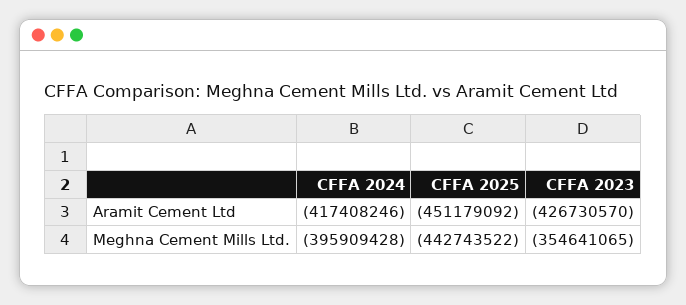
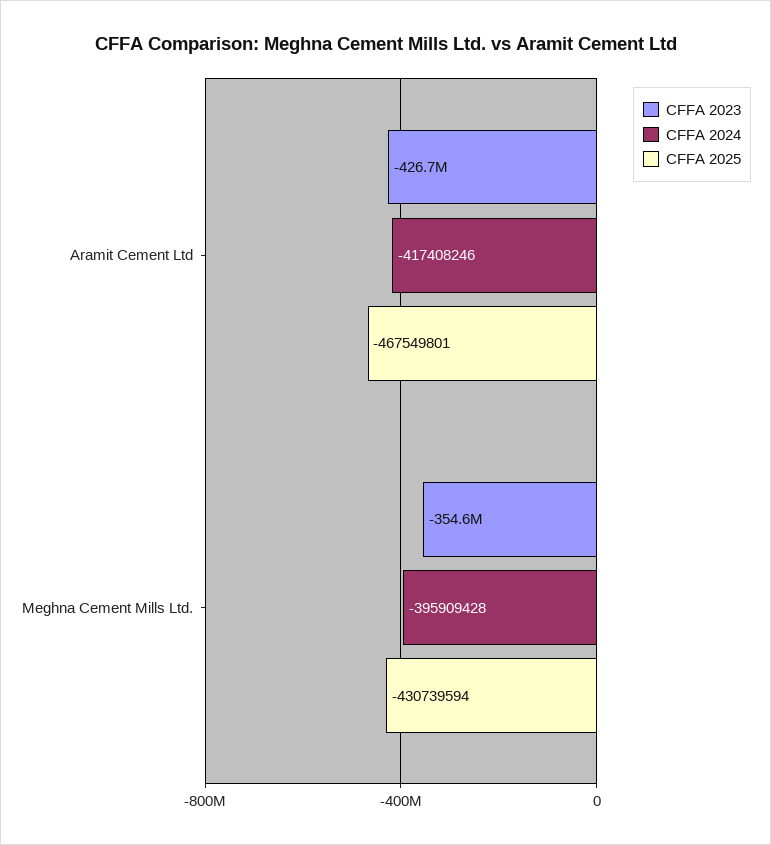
CFFA 2025, Aramit Cement Ltd: -451179092 -> -467549801
CFFA 2025, Meghna Cement Mills Ltd.: -442743522 -> -430739594

